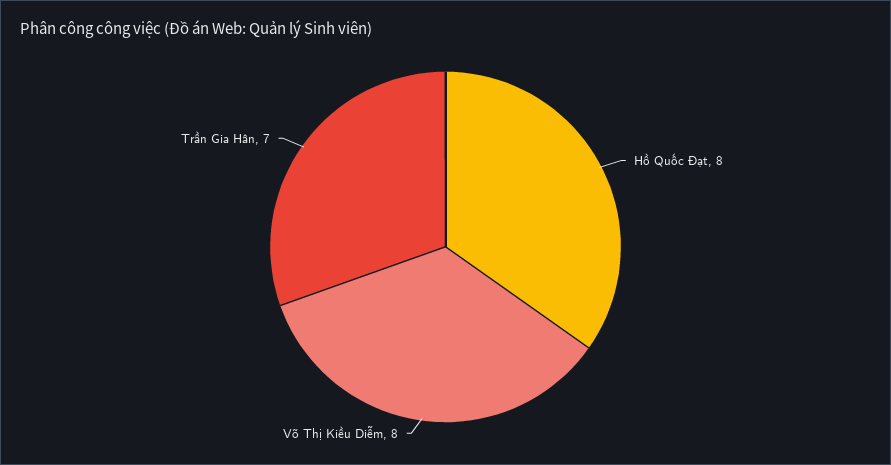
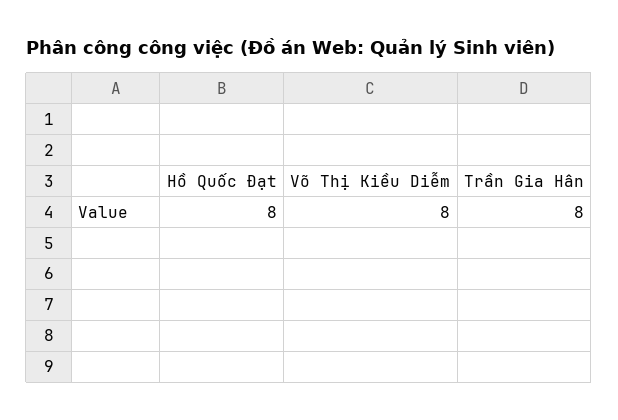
Trần Gia Hân: 7 -> 8

